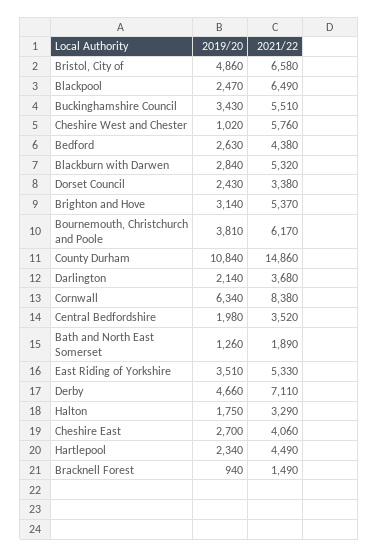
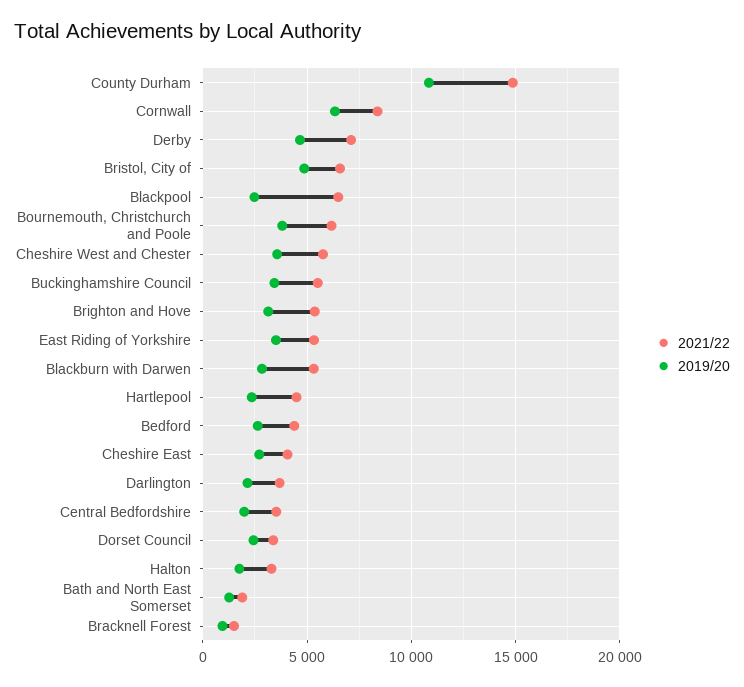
2019/20, Cheshire West and Chester: 1020 -> 3500

